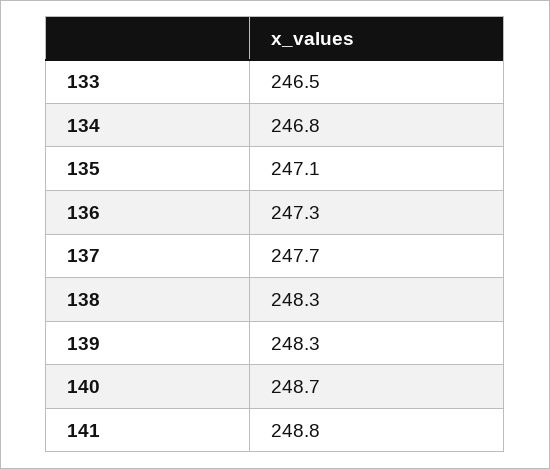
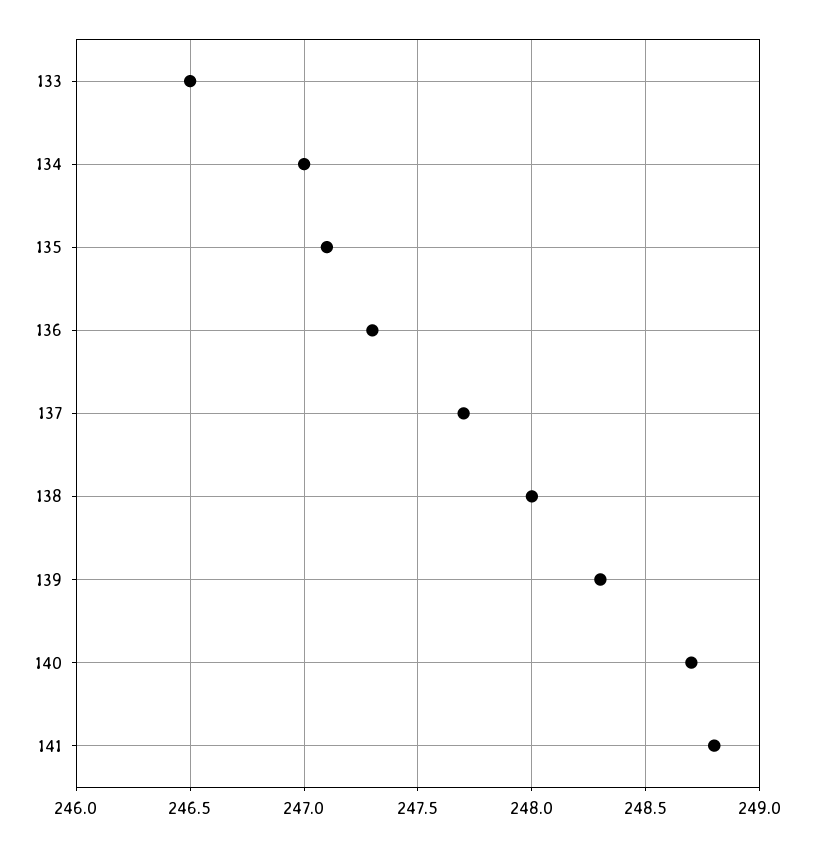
134: 246.8 -> 247
138: 248.3 -> 248

